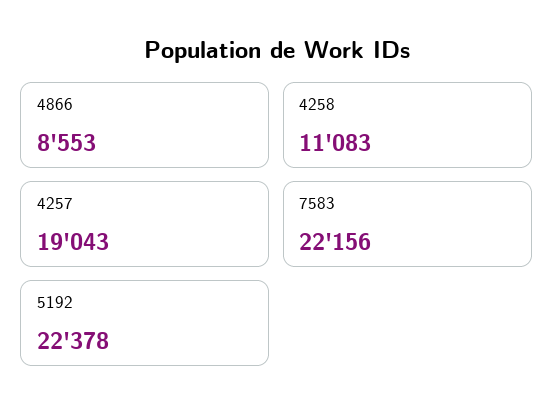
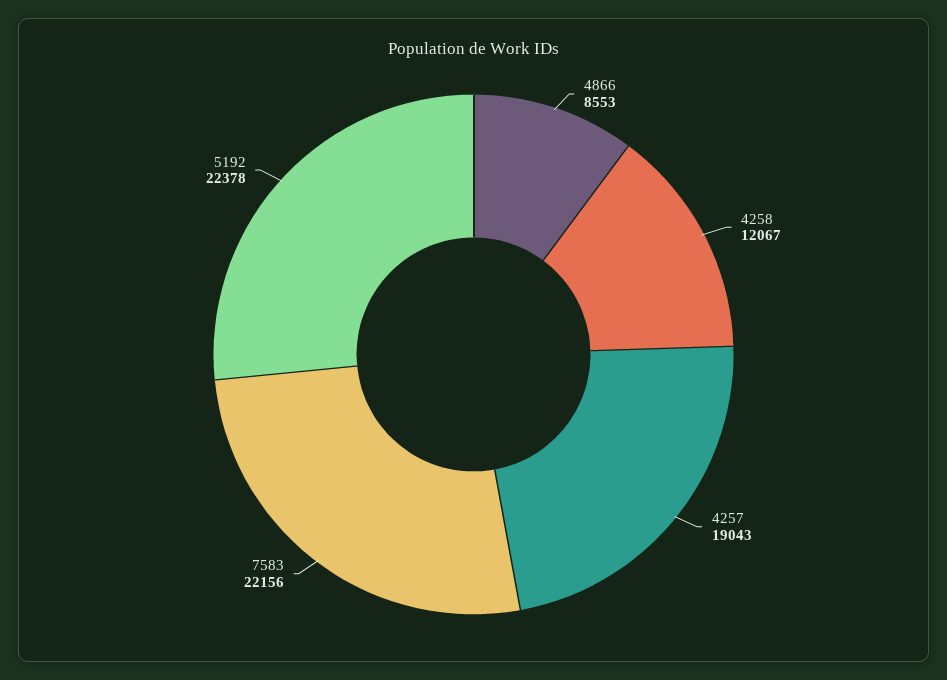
4258: 11083 -> 12067

